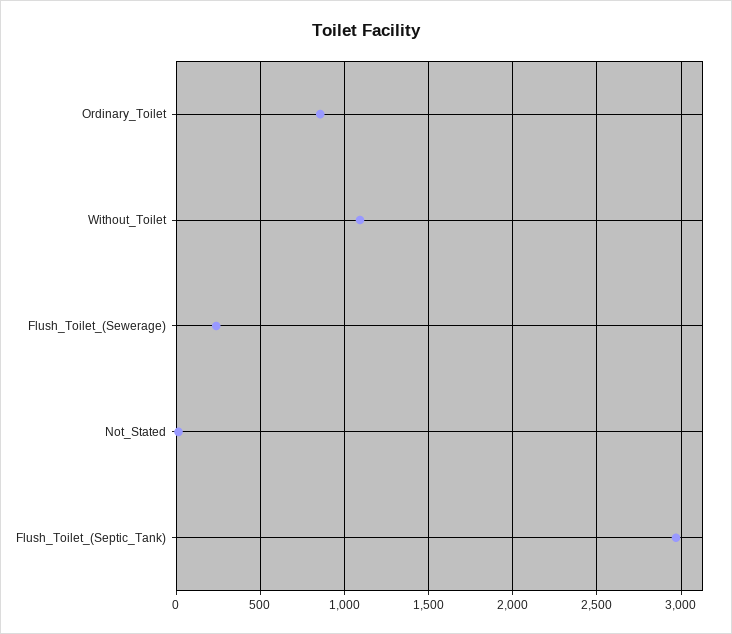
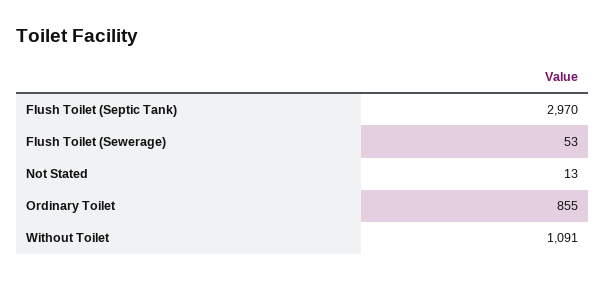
Flush_Toilet_(Sewerage): 250 -> 53

